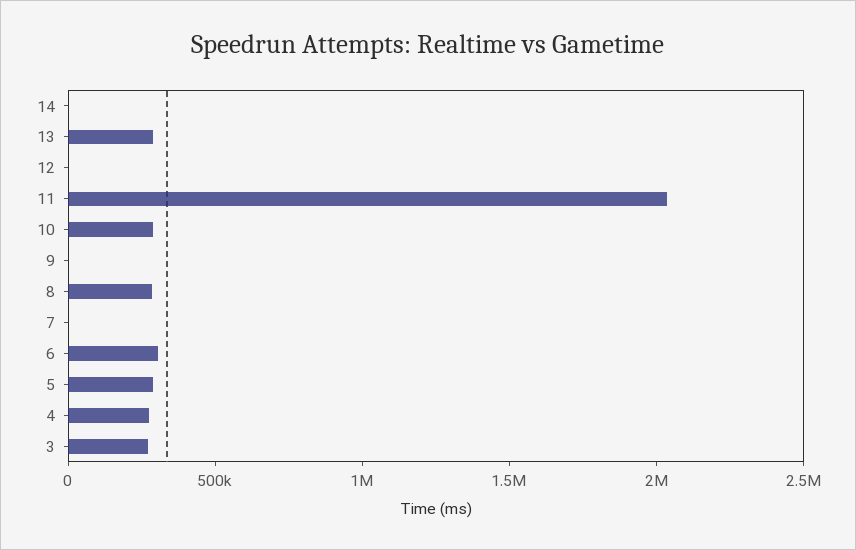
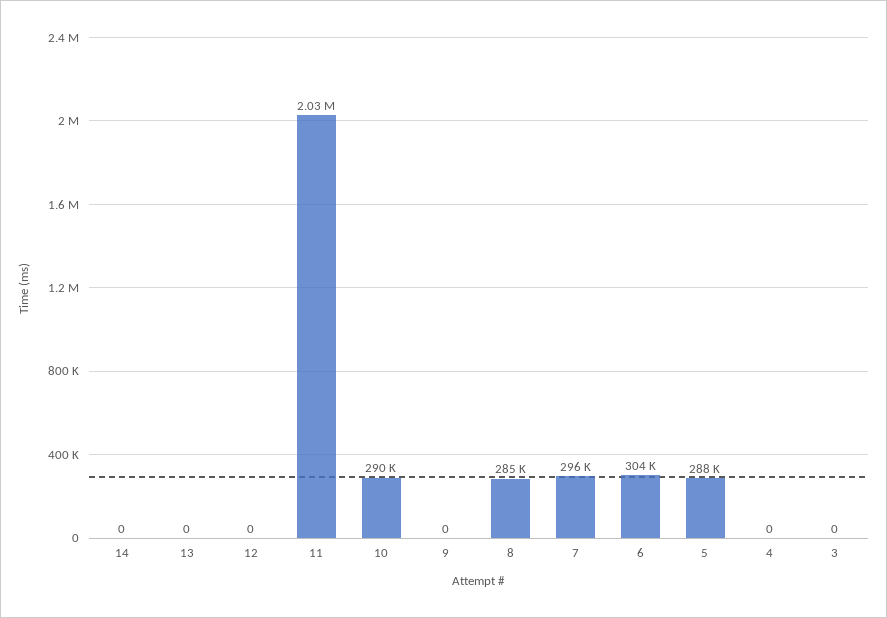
13: 300000 -> 0
7: 0 -> 296000
4: 300000 -> 0
3: 300000 -> 0

